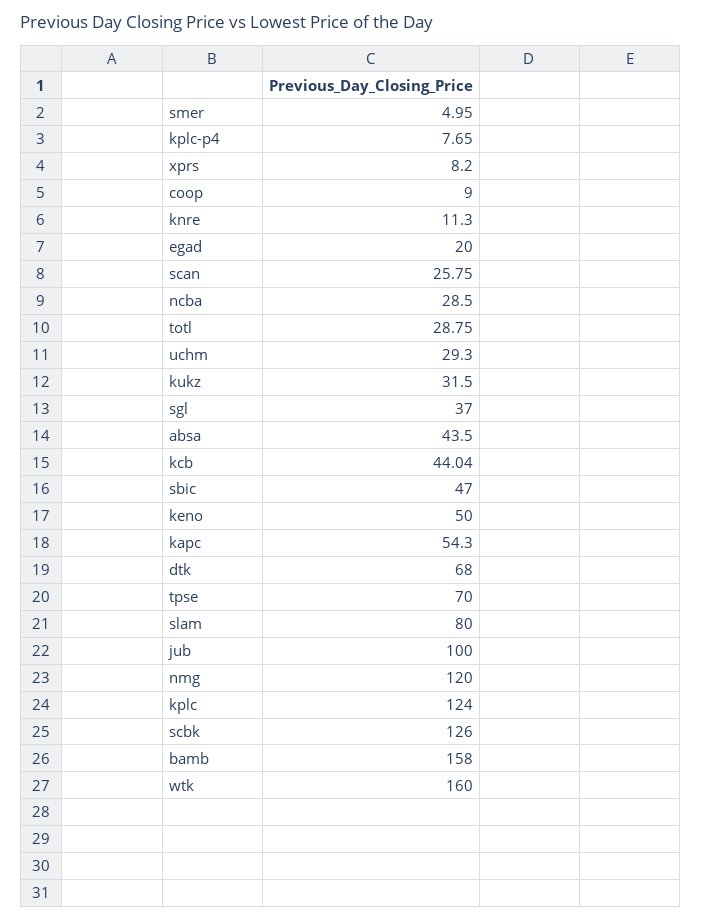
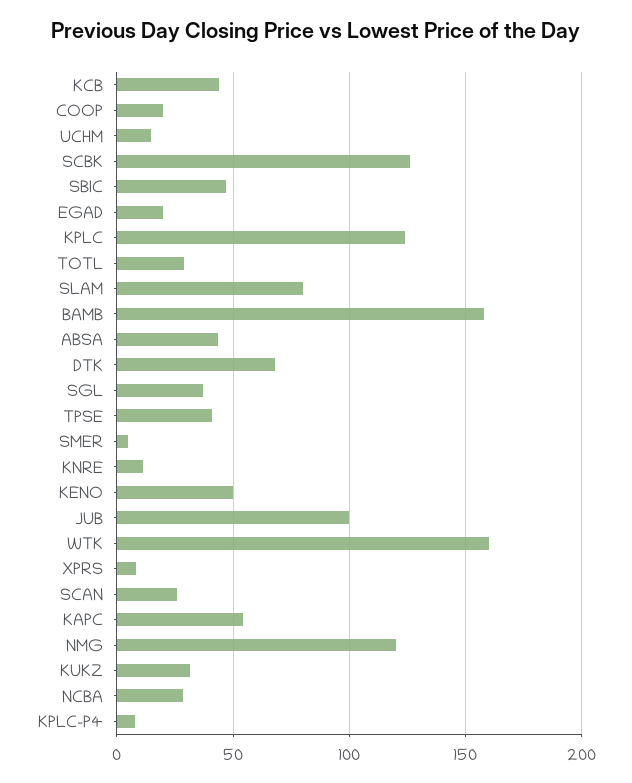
coop: 9 -> 20
uchm: 29.3 -> 15
tpse: 70 -> 40

